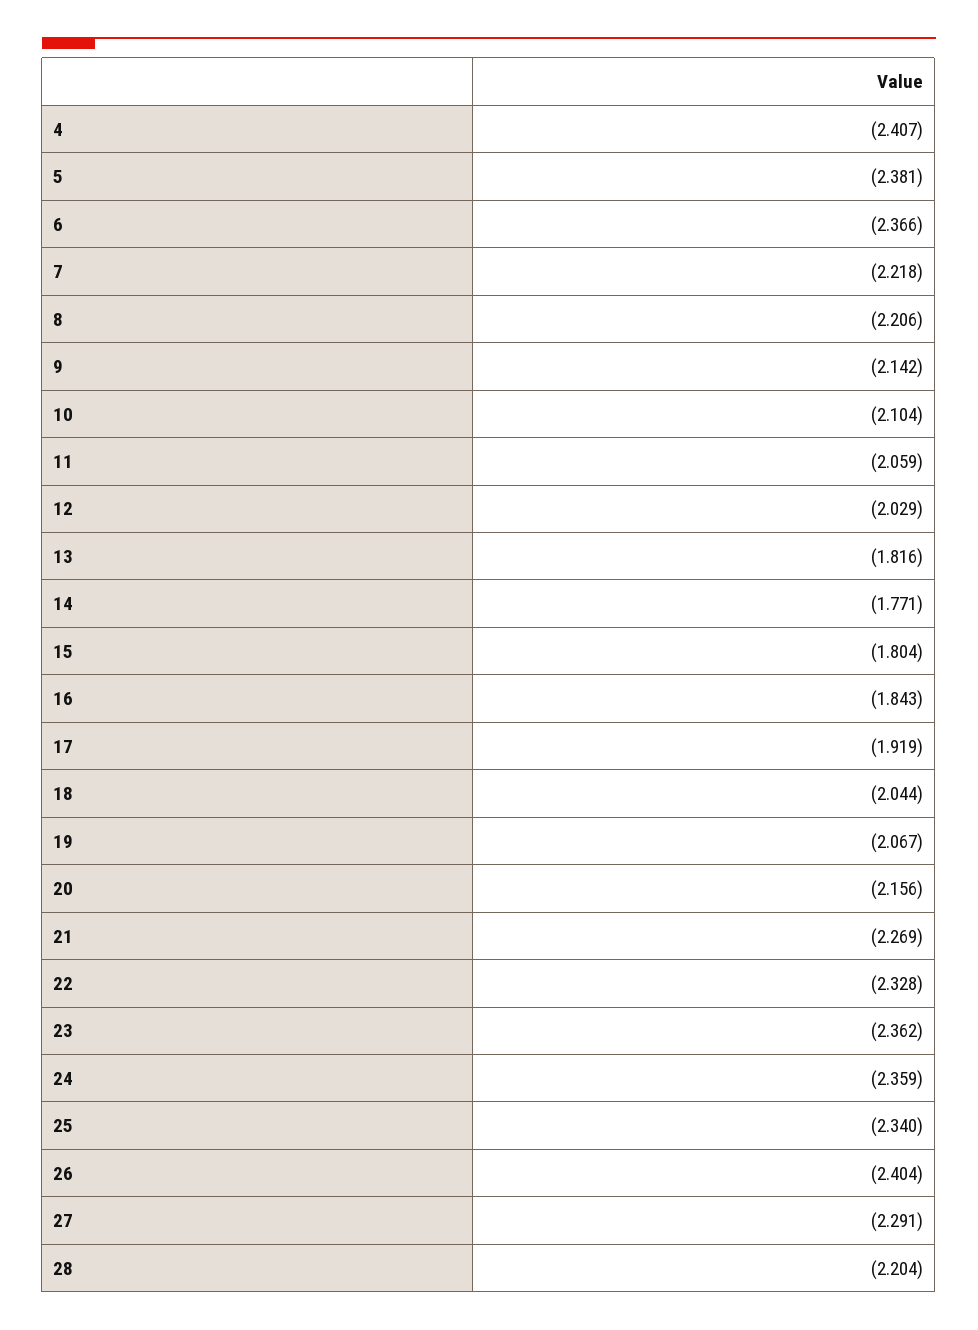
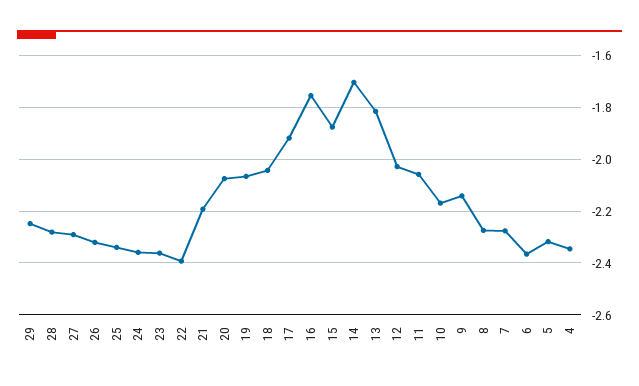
4: -2.407 -> -2.35
5: -2.381 -> -2.325
7: -2.218 -> -2.275
8: -2.206 -> -2.275
10: -2.104 -> -2.175
14: -1.771 -> -1.7
15: -1.804 -> -1.875
16: -1.843 -> -1.75
20: -2.156 -> -2.075
21: -2.269 -> -2.2
22: -2.328 -> -2.4
26: -2.404 -> -2.325
28: -2.204 -> -2.275
29: none -> -2.25

